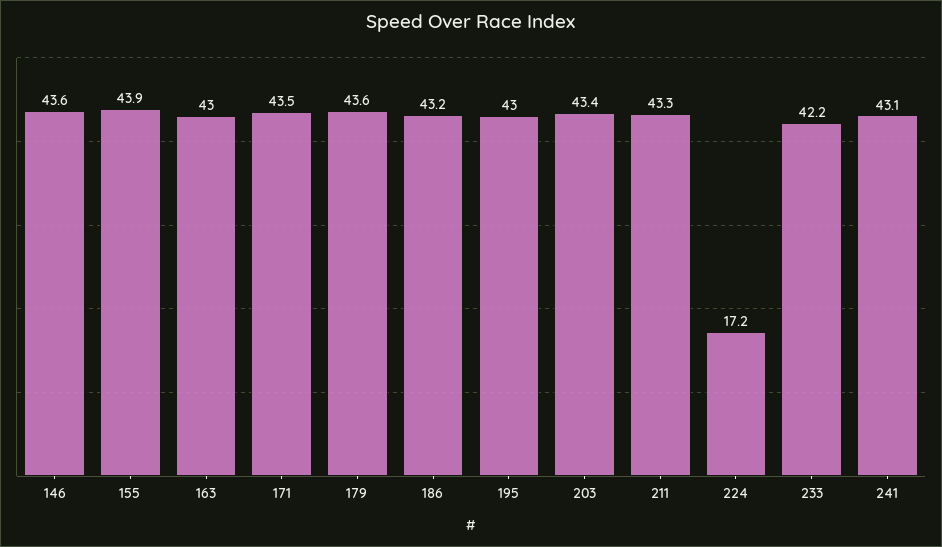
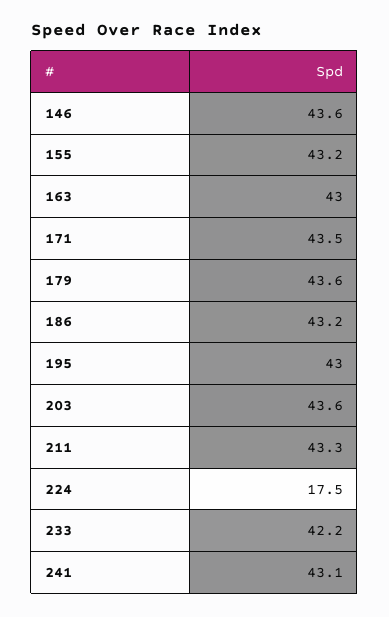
155: 43.9 -> 43.2
203: 43.4 -> 43.6
224: 17.2 -> 17.5

